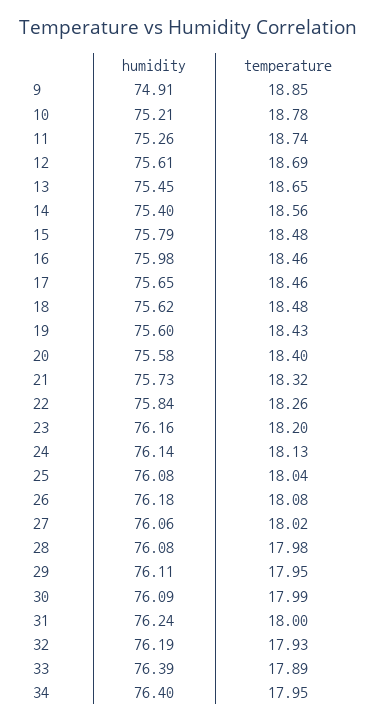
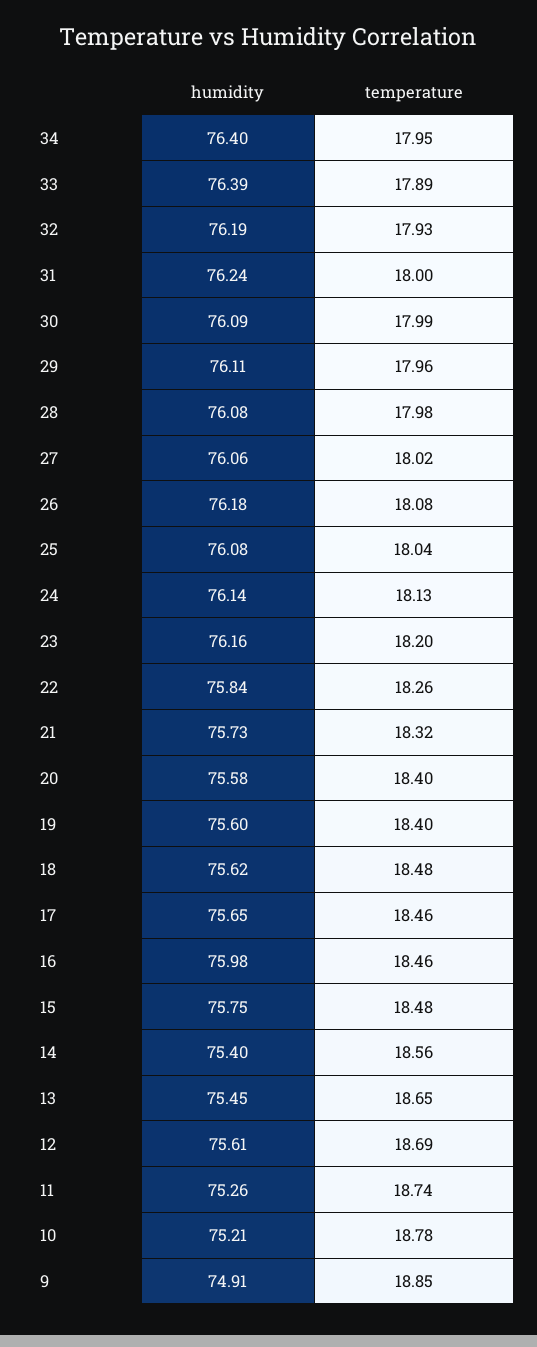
humidity, 15: 75.79 -> 75.75
temperature, 19: 18.43 -> 18.4
temperature, 29: 17.95 -> 17.96

